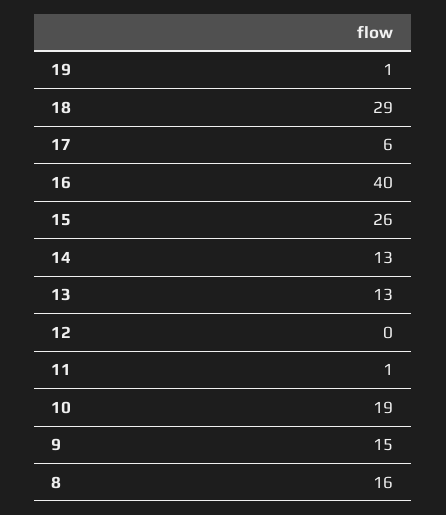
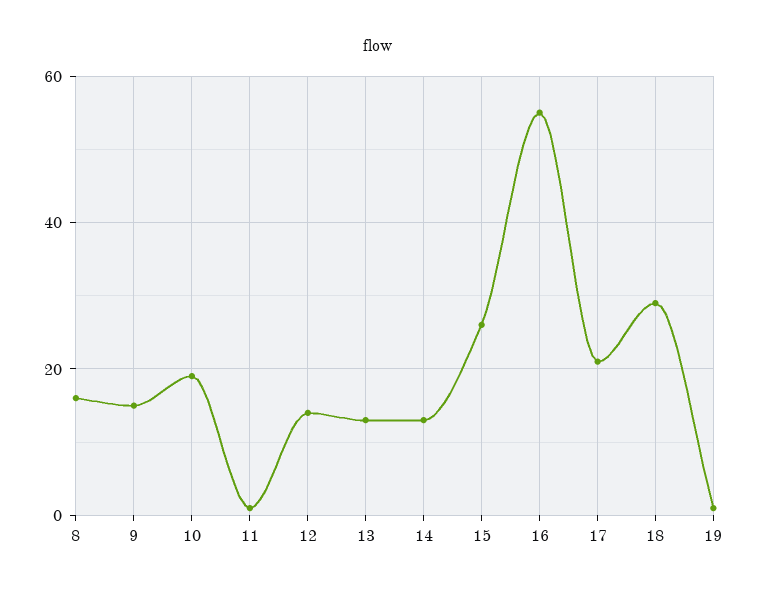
17: 6 -> 20
16: 40 -> 55
12: 0 -> 15

